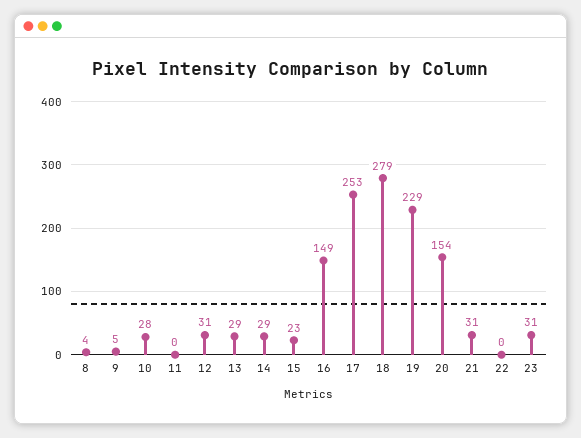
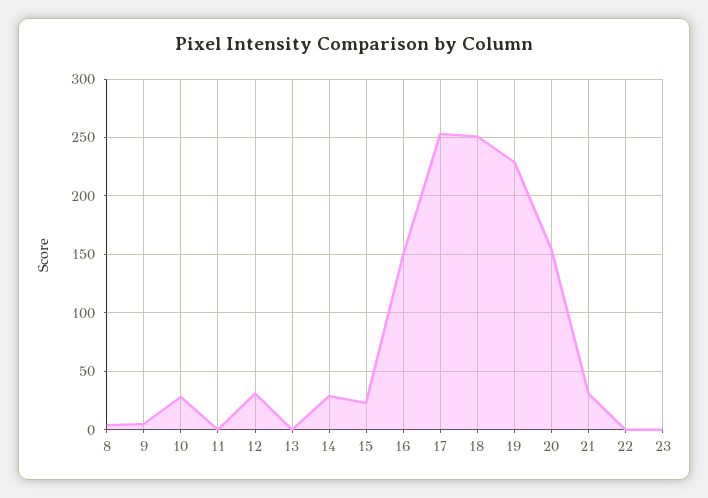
13: 29 -> 0
18: 279 -> 250
23: 31 -> 0

